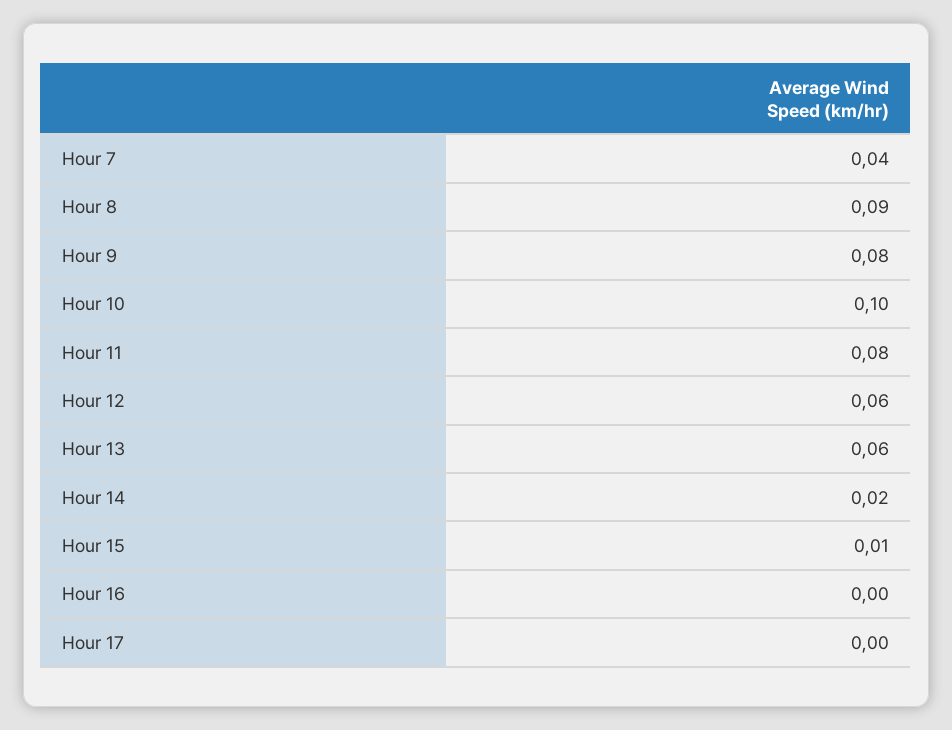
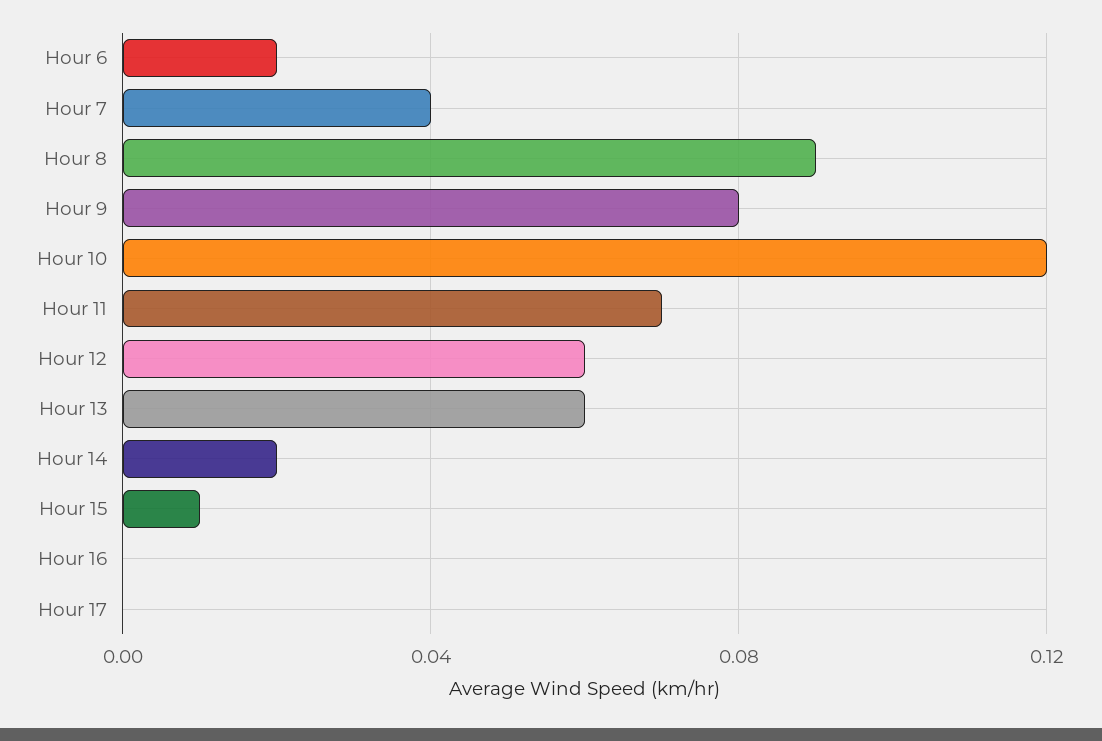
Hour 10: 0.1 -> 0.12
Hour 11: 0.08 -> 0.07
Hour 6: none -> 0.02

